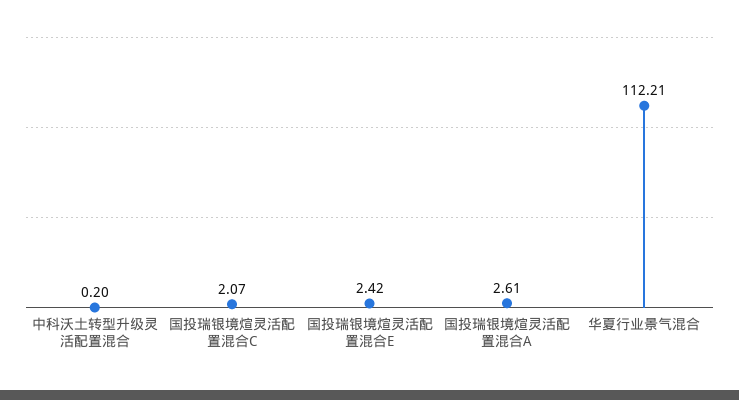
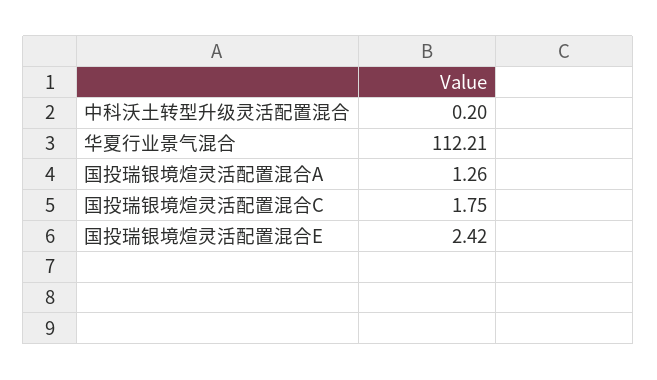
国投瑞银境煊灵活配置混合C: 2.07 -> 1.75
国投瑞银境煊灵活配置混合A: 2.61 -> 1.26

